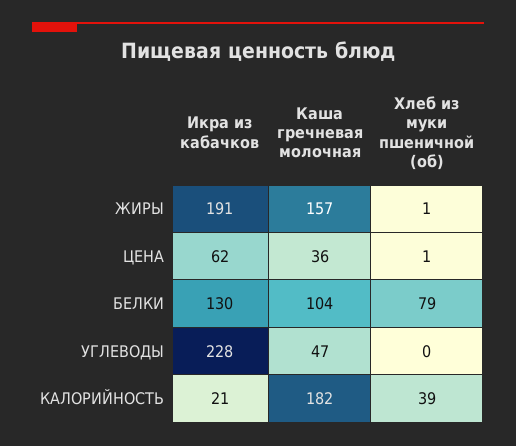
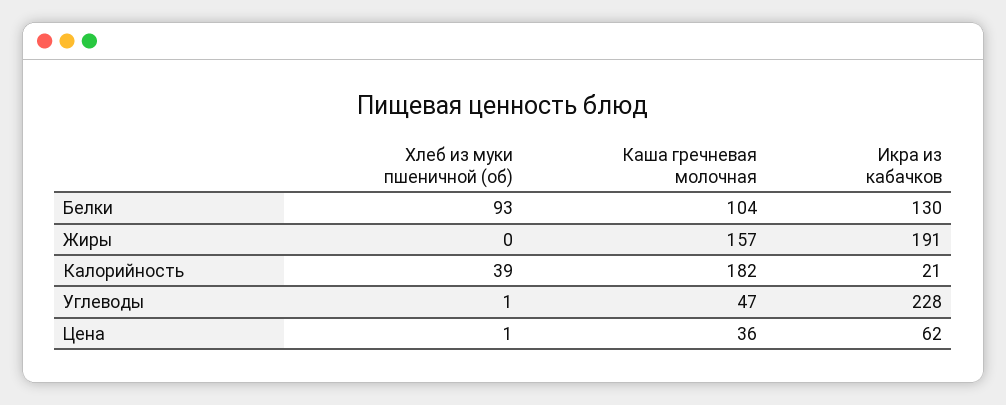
Хлеб из муки пшеничной (об), ЖИРЫ: 1 -> 0
Хлеб из муки пшеничной (об), БЕЛКИ: 79 -> 93
Хлеб из муки пшеничной (об), УГЛЕВОДЫ: 0 -> 1

